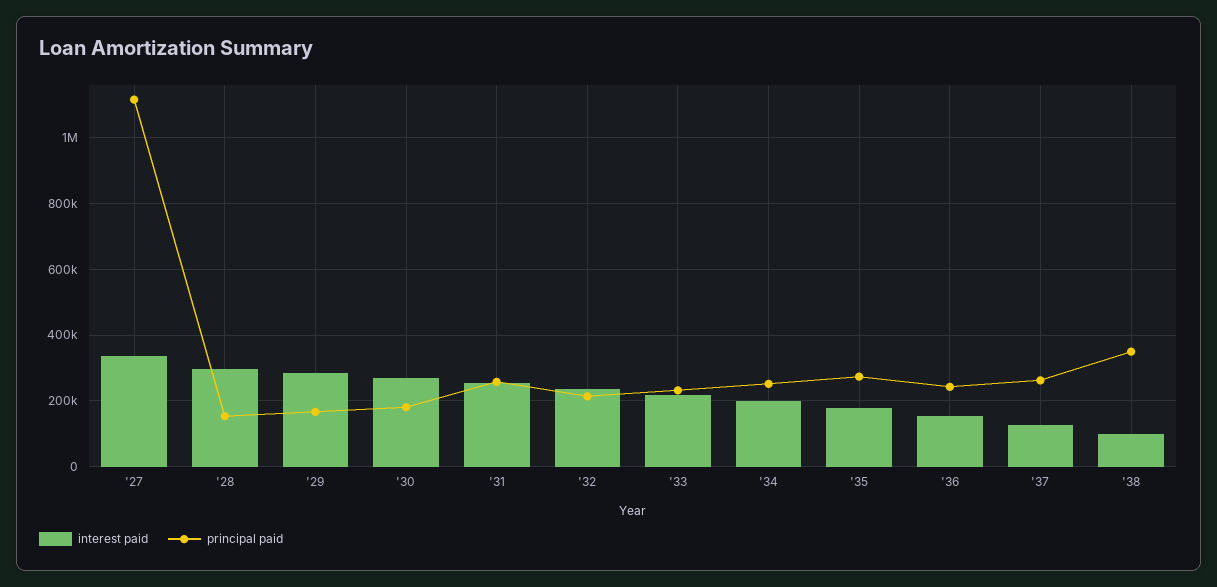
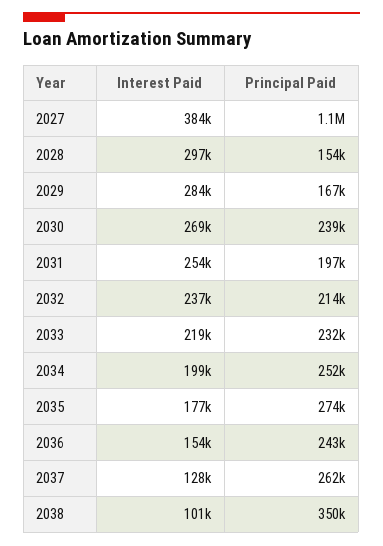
interest paid, '27: 340000 -> 384000
principal paid, '30: 180000 -> 239000
principal paid, '31: 260000 -> 197000

